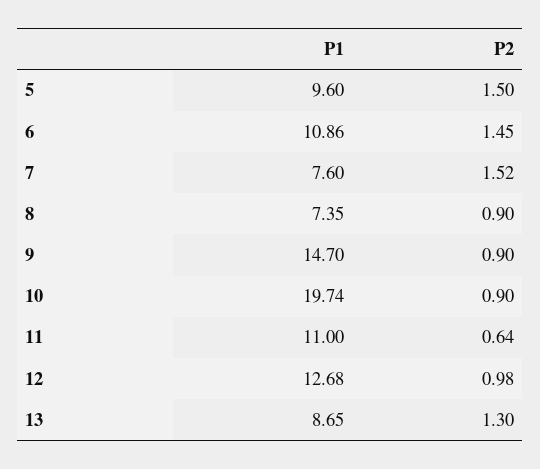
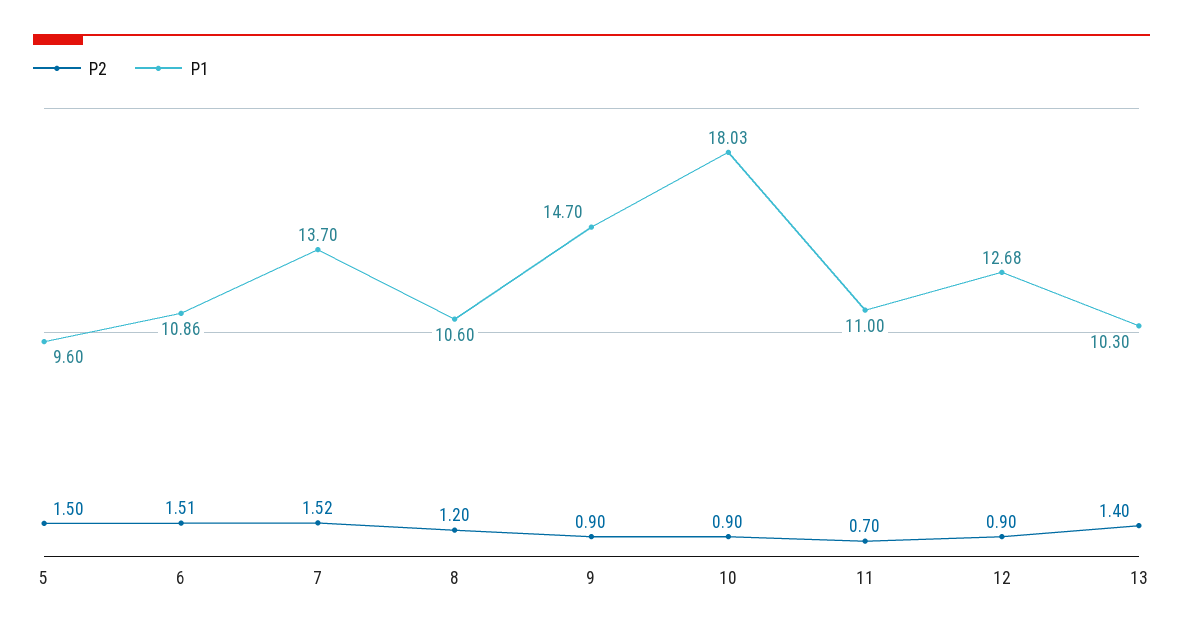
P2, 6: 1.45 -> 1.51
P1, 7: 7.6 -> 13.7
P1, 8: 7.35 -> 10.6
P2, 8: 0.9 -> 1.2
P1, 10: 19.74 -> 18.03
P2, 11: 0.64 -> 0.7
P2, 12: 0.98 -> 0.9
P1, 13: 8.65 -> 10.3
P2, 13: 1.3 -> 1.4

